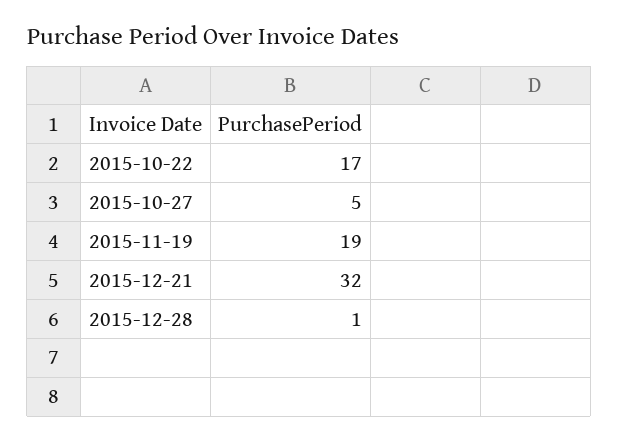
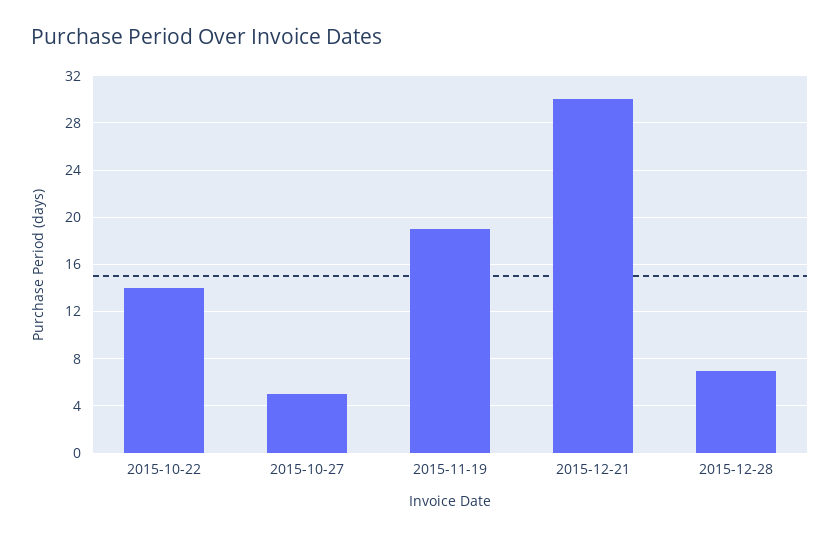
2015-10-22: 17 -> 14
2015-12-21: 32 -> 30
2015-12-28: 1 -> 7

